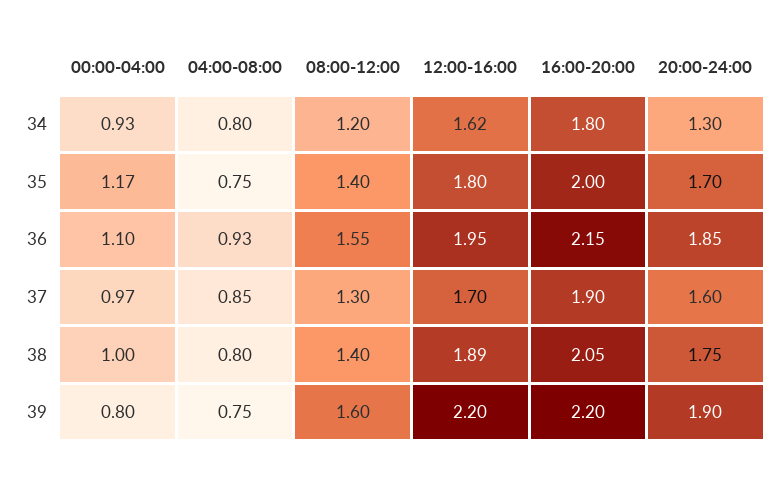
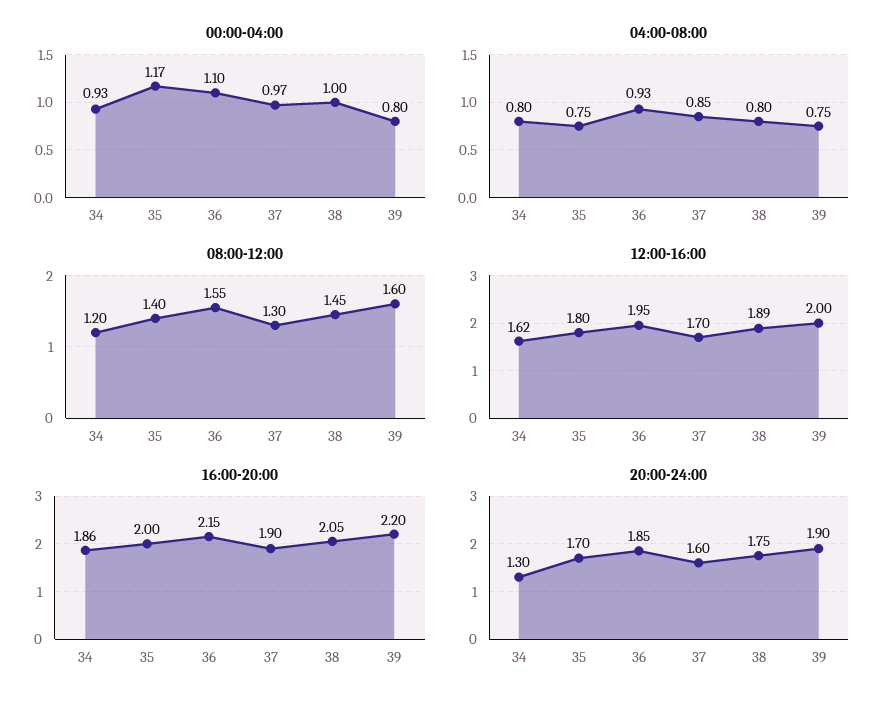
16:00-20:00, 34: 1.8 -> 1.86
08:00-12:00, 38: 1.4 -> 1.45
12:00-16:00, 39: 2.2 -> 2

